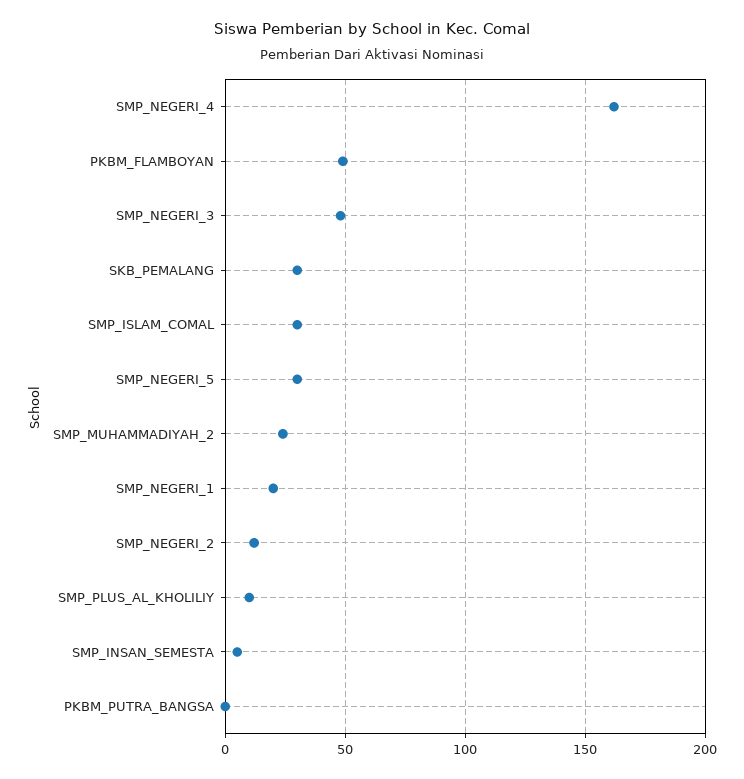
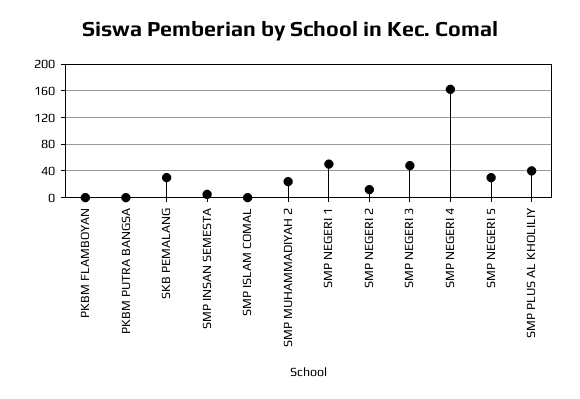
PKBM_FLAMBOYAN: 50 -> 0
SMP_ISLAM_COMAL: 30 -> 0
SMP_NEGERI_1: 20 -> 50
SMP_PLUS_AL_KHOLILIY: 10 -> 40

